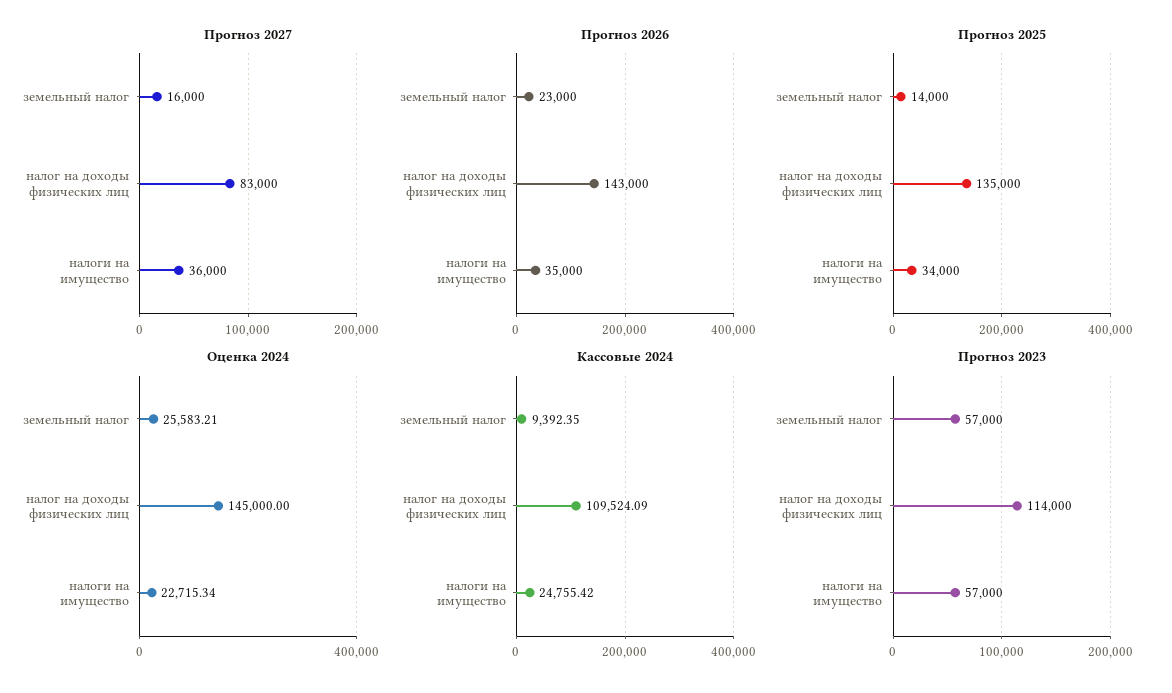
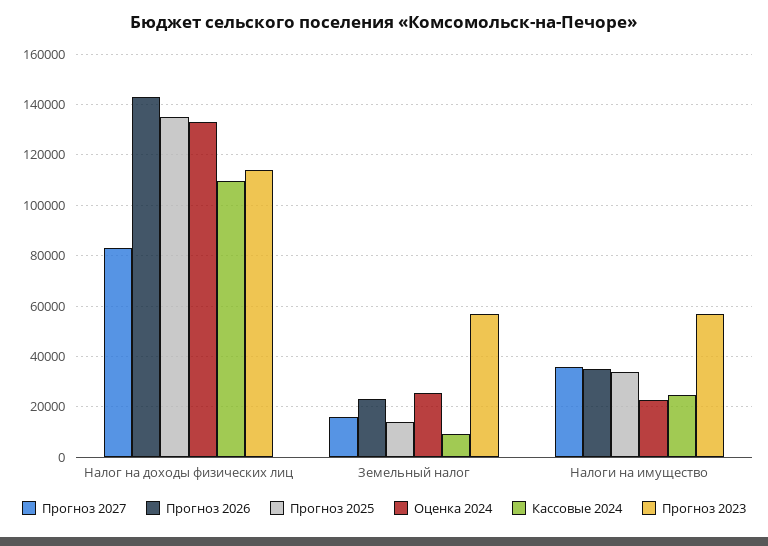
Оценка 2024, налог на доходы физических лиц: 145000 -> 132500

